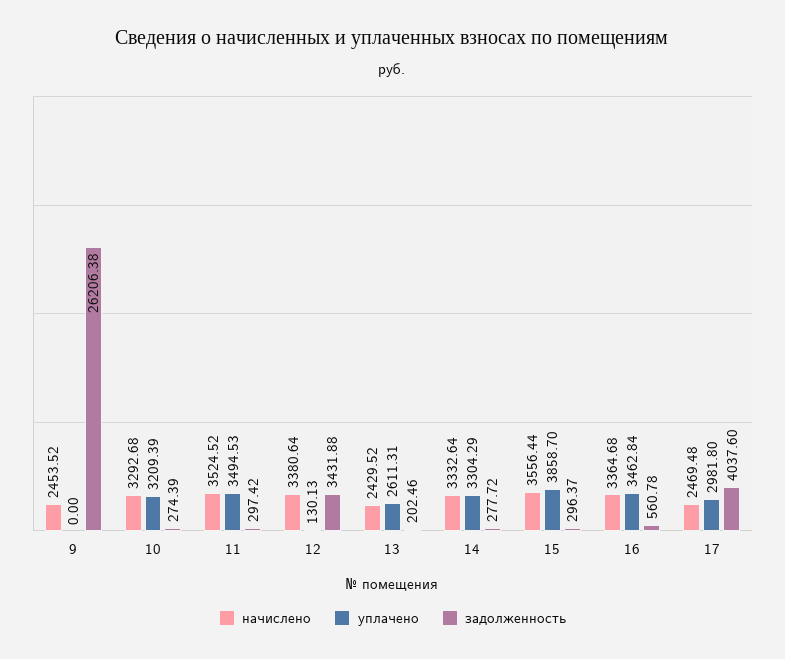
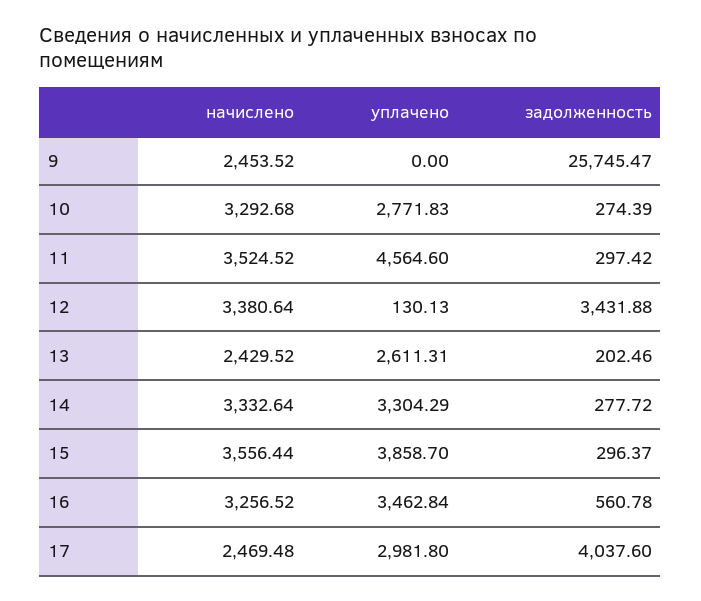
задолженность, 9: 26206.38 -> 25745.47
уплачено, 10: 3209.39 -> 2771.83
уплачено, 11: 3494.53 -> 4564.6
начислено, 16: 3364.68 -> 3256.52

